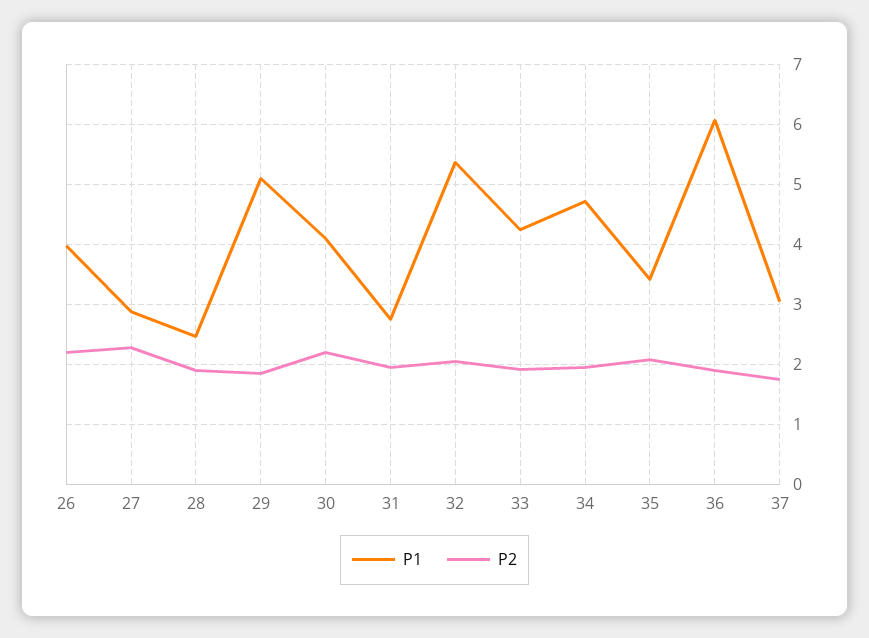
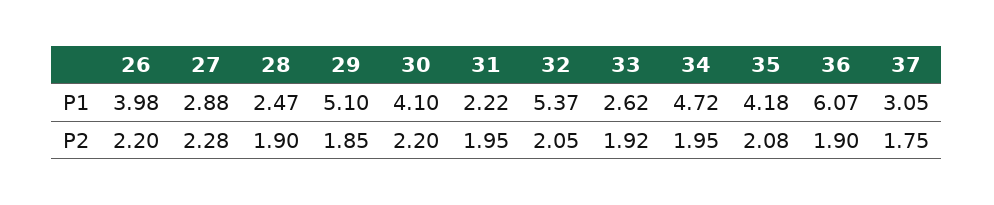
P1, 31: 2.8 -> 2.22
P1, 33: 4.2 -> 2.62
P1, 35: 3.4 -> 4.18

